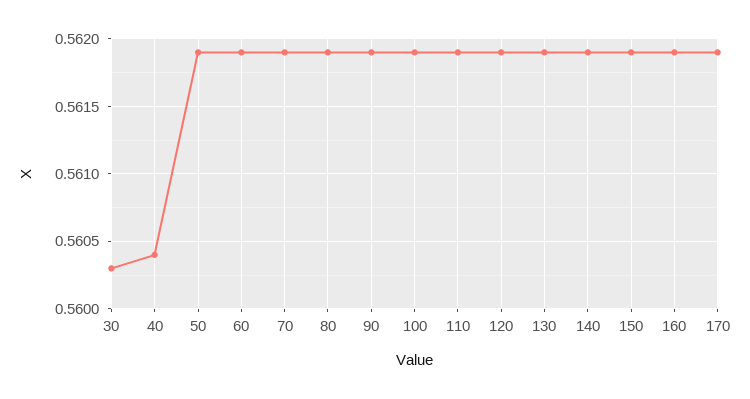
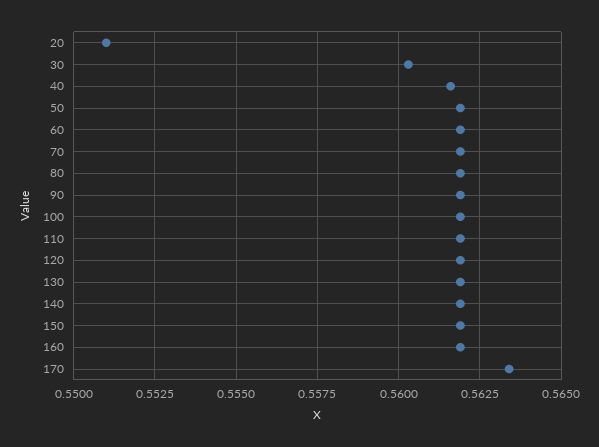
40: 0.5604 -> 0.5615
170: 0.5619 -> 0.5635
20: none -> 0.551

